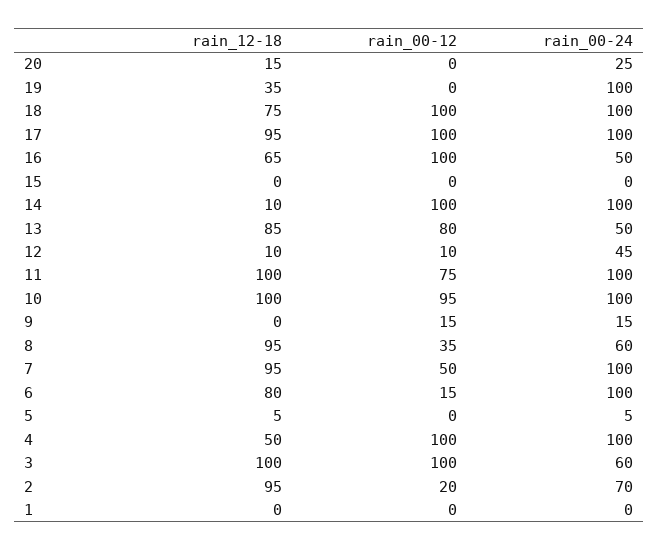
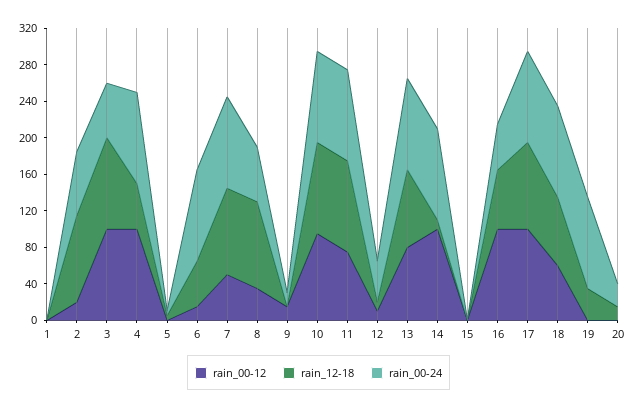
rain_00-12, 18: 100 -> 60
rain_00-24, 13: 50 -> 100
rain_12-18, 6: 80 -> 50

